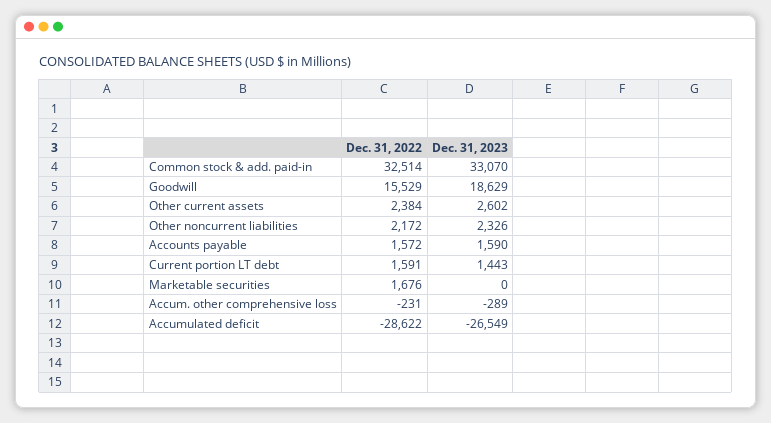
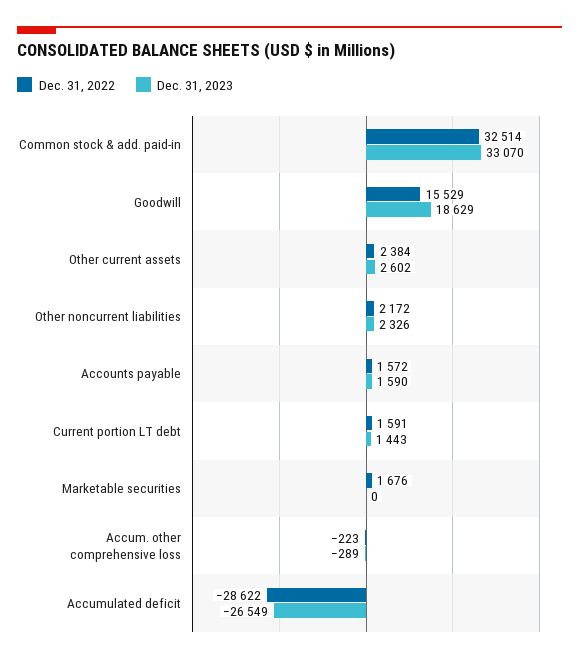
Dec. 31, 2022, Accum. other comprehensive loss: -231 -> -223

